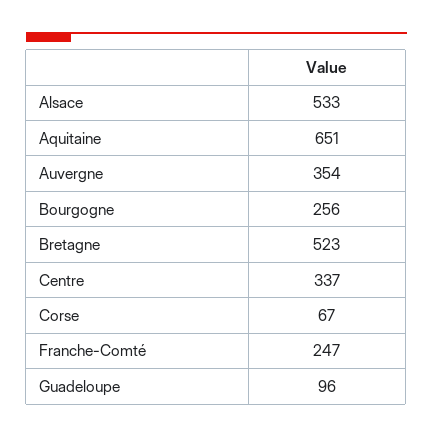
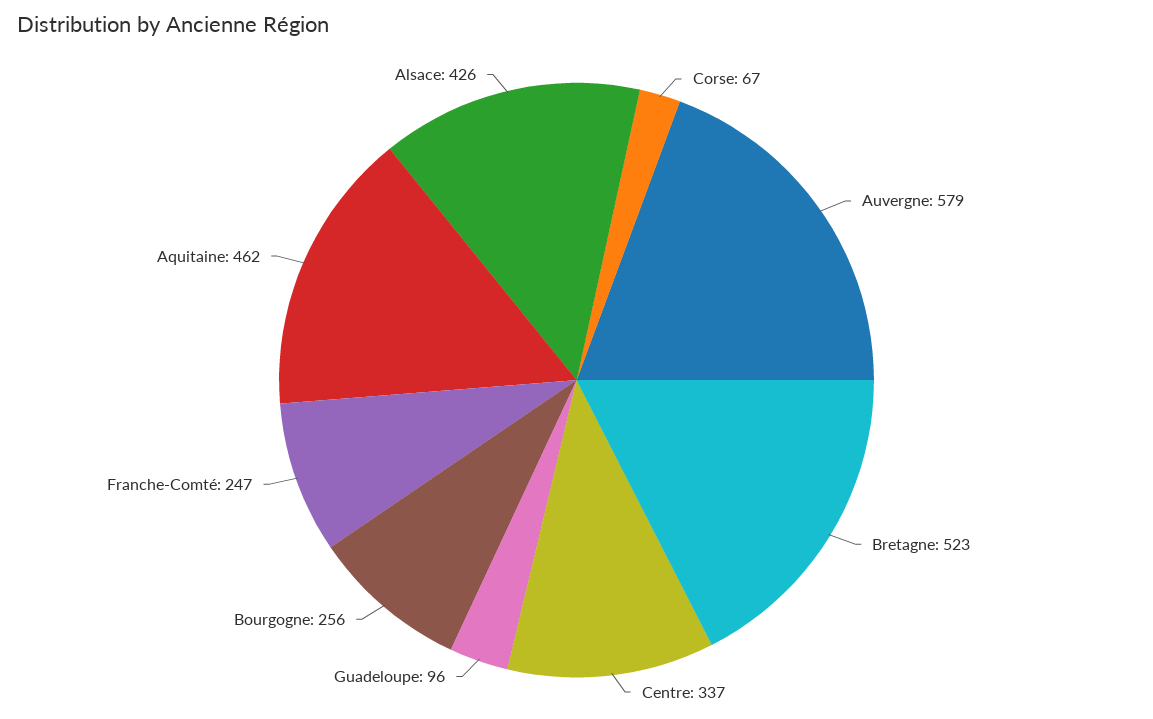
Alsace: 533 -> 426
Aquitaine: 651 -> 462
Auvergne: 354 -> 579

